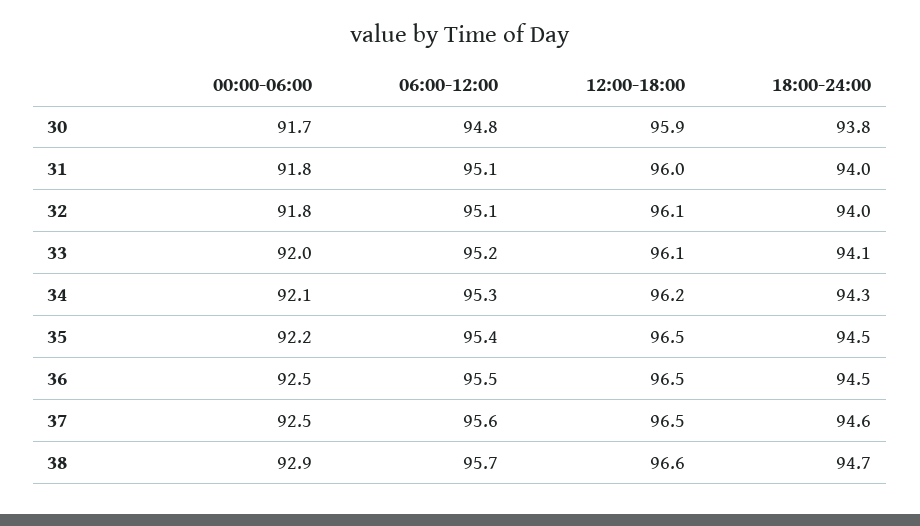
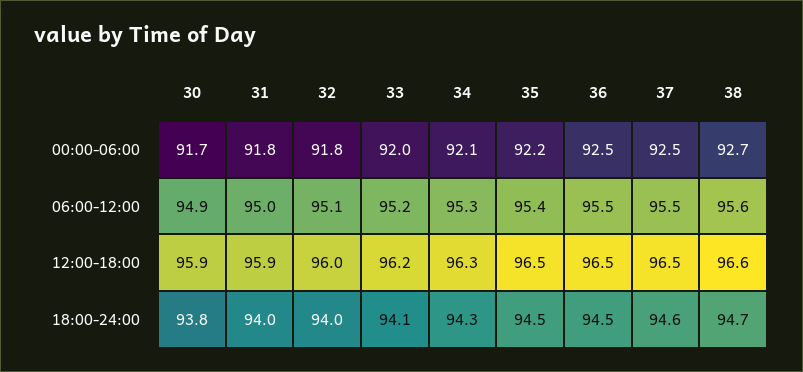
06:00-12:00, 30: 94.8 -> 94.9
06:00-12:00, 31: 95.1 -> 95
12:00-18:00, 31: 96 -> 95.9
12:00-18:00, 32: 96.1 -> 96
12:00-18:00, 33: 96.1 -> 96.2
12:00-18:00, 34: 96.2 -> 96.3
06:00-12:00, 37: 95.6 -> 95.5
00:00-06:00, 38: 92.9 -> 92.7
06:00-12:00, 38: 95.7 -> 95.6

